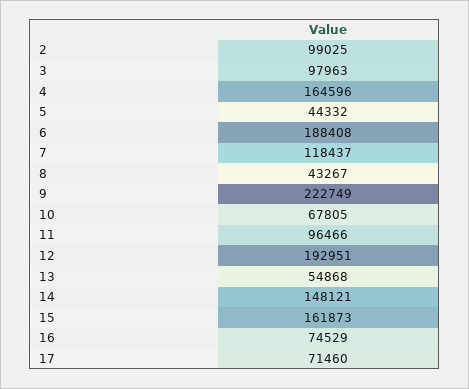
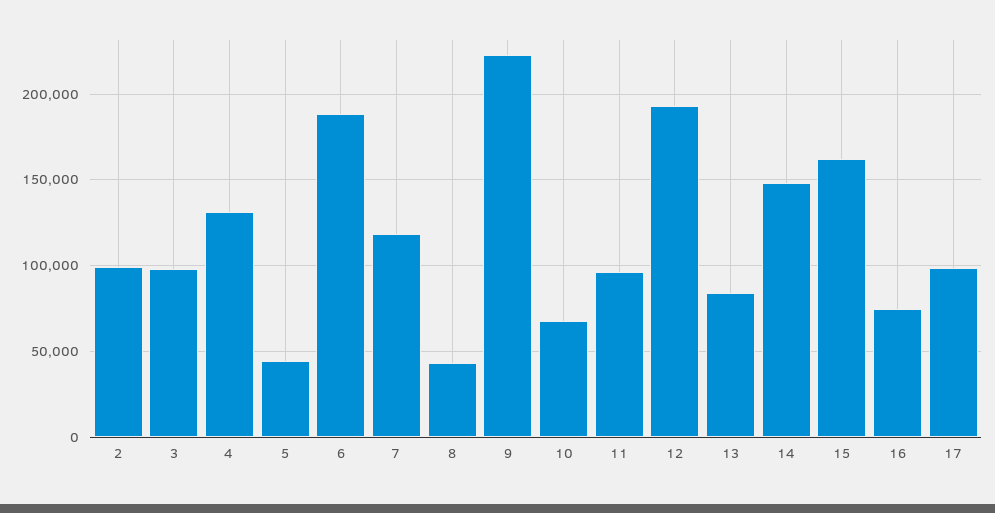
4: 164596 -> 130000
13: 54868 -> 85000
17: 71460 -> 100000

